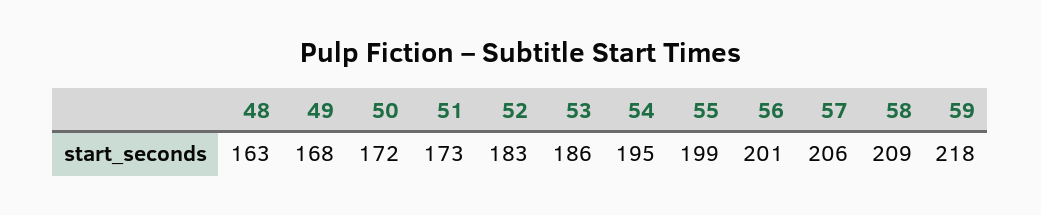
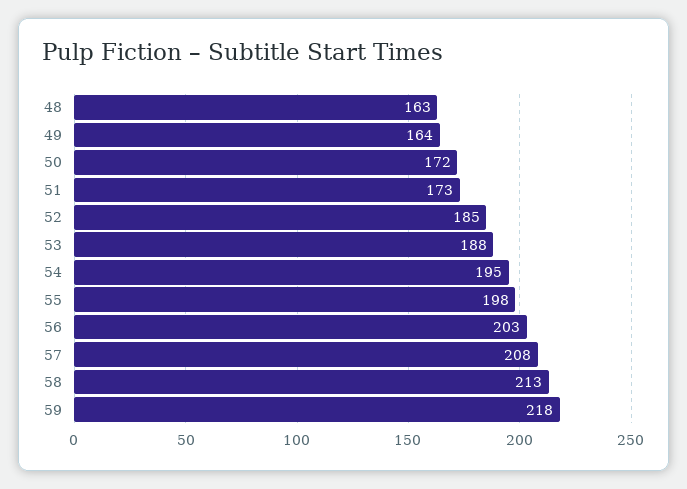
49: 168 -> 164
52: 183 -> 185
53: 186 -> 188
55: 199 -> 198
56: 201 -> 203
57: 206 -> 208
58: 209 -> 213

